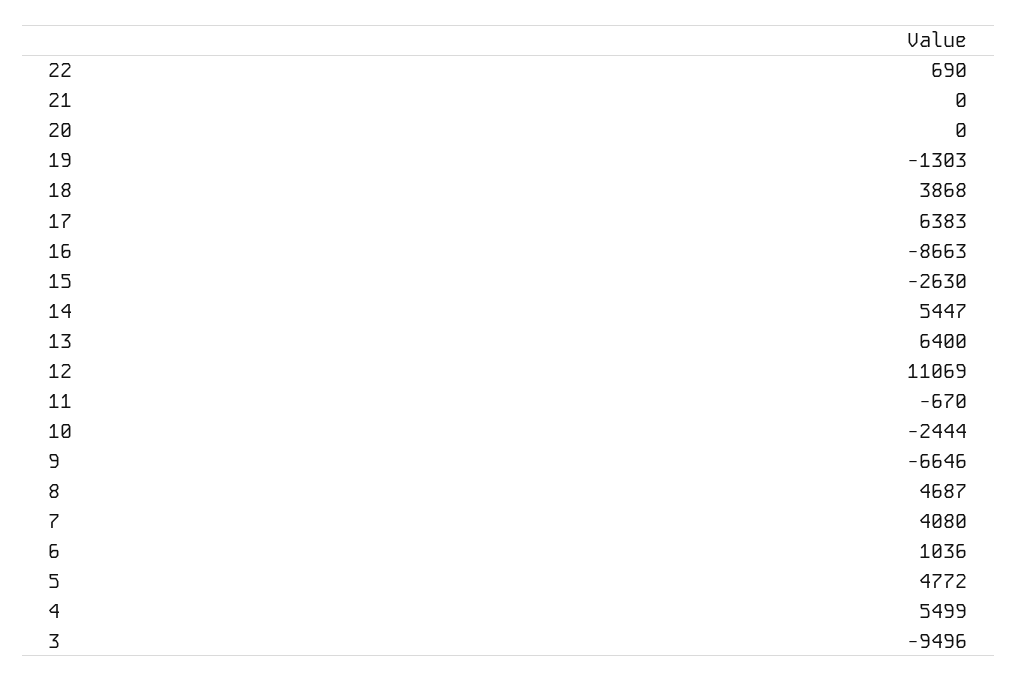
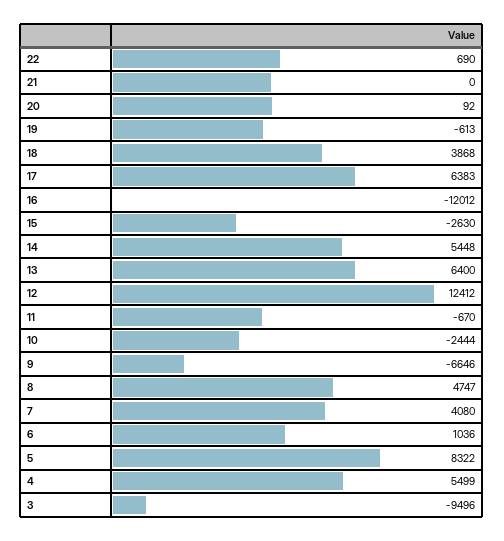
20: 0 -> 92
19: -1303 -> -613
16: -8663 -> -12012
14: 5447 -> 5448
12: 11069 -> 12412
8: 4687 -> 4747
5: 4772 -> 8322

